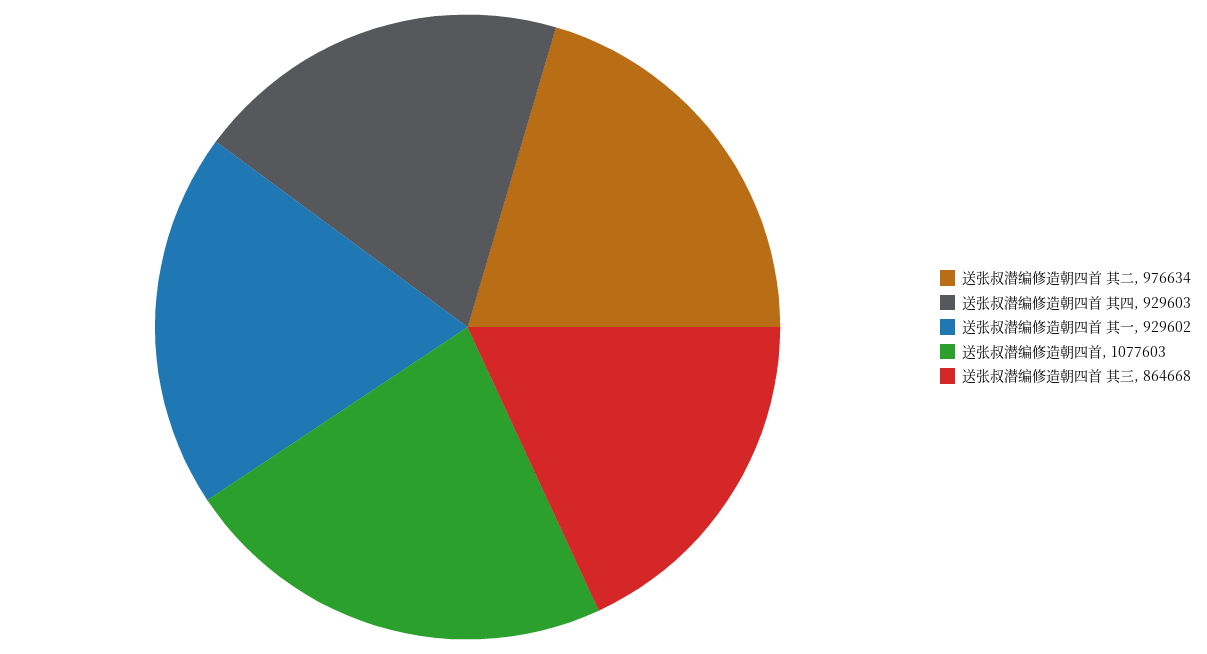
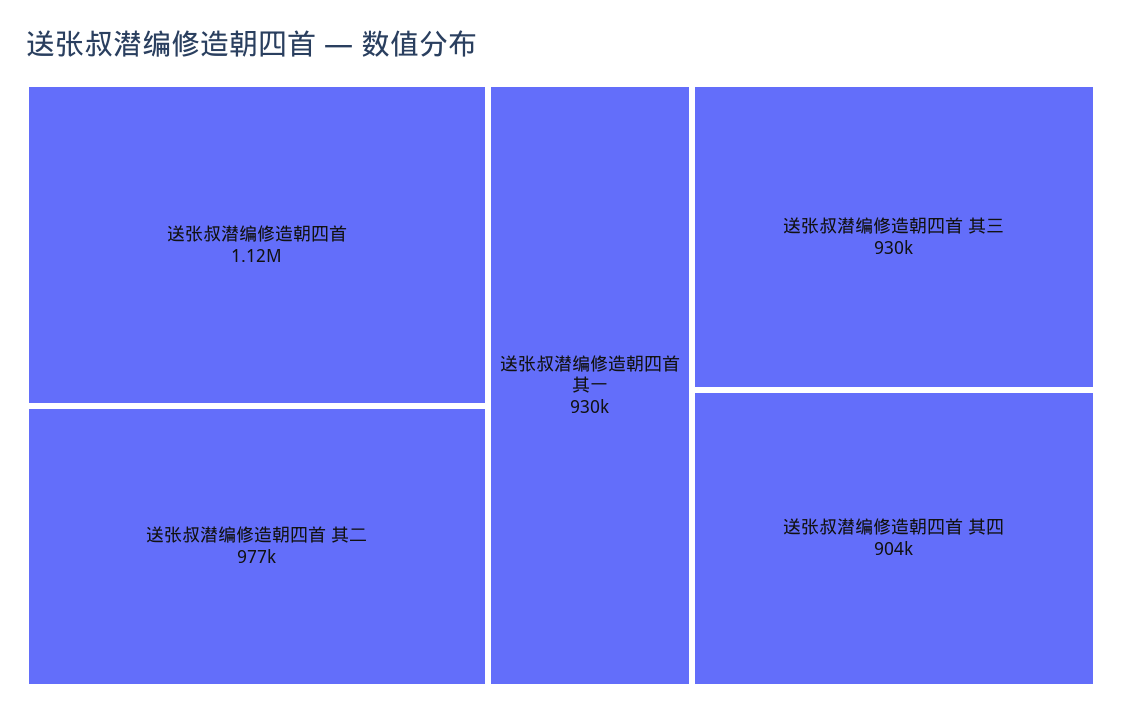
送张叔潜编修造朝四首 其四: 929603 -> 904000
送张叔潜编修造朝四首: 1077603 -> 1120000
送张叔潜编修造朝四首 其三: 864668 -> 930000

